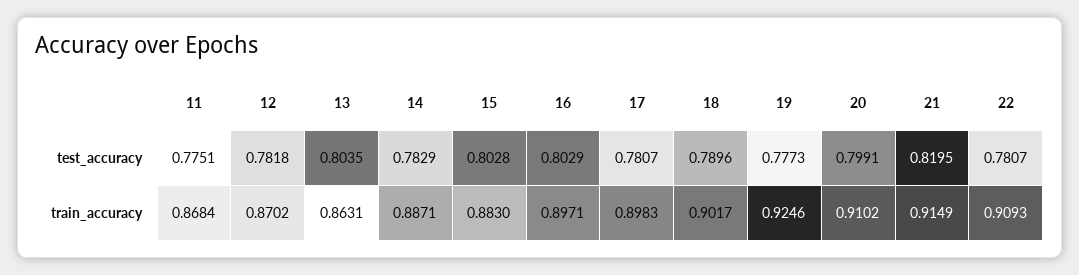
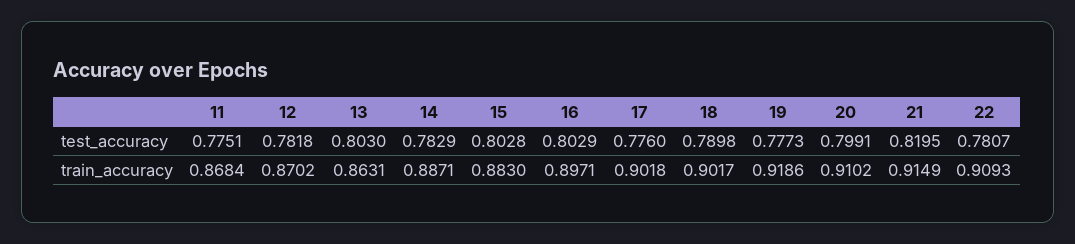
13, test_accuracy: 0.8035 -> 0.803
17, test_accuracy: 0.7807 -> 0.776
18, test_accuracy: 0.7896 -> 0.7898
17, train_accuracy: 0.8983 -> 0.9018
19, train_accuracy: 0.9246 -> 0.9186

